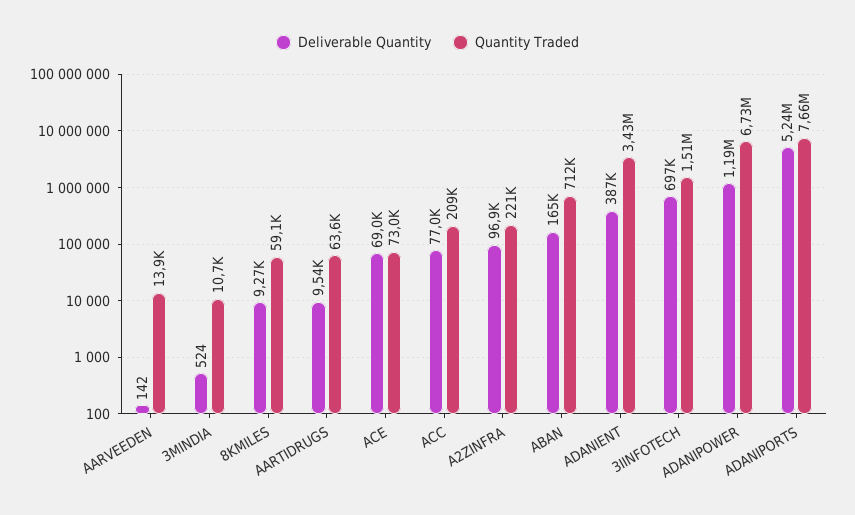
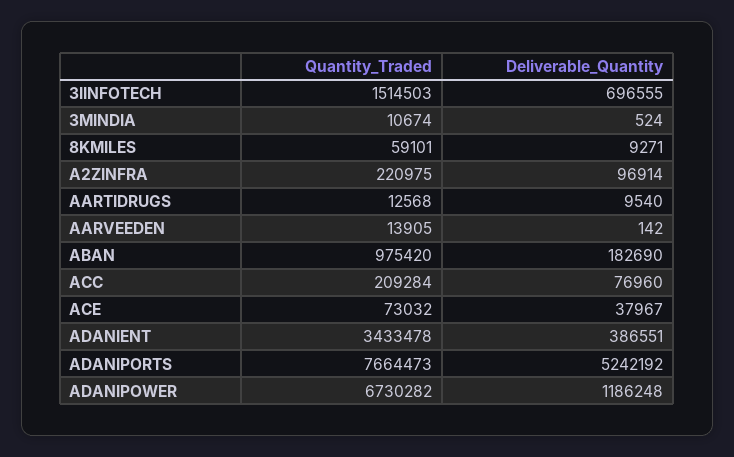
Quantity Traded, AARTIDRUGS: 63600 -> 12568
Deliverable Quantity, ACE: 69000 -> 37967
Deliverable Quantity, ABAN: 165000 -> 182690
Quantity Traded, ABAN: 712000 -> 975420

